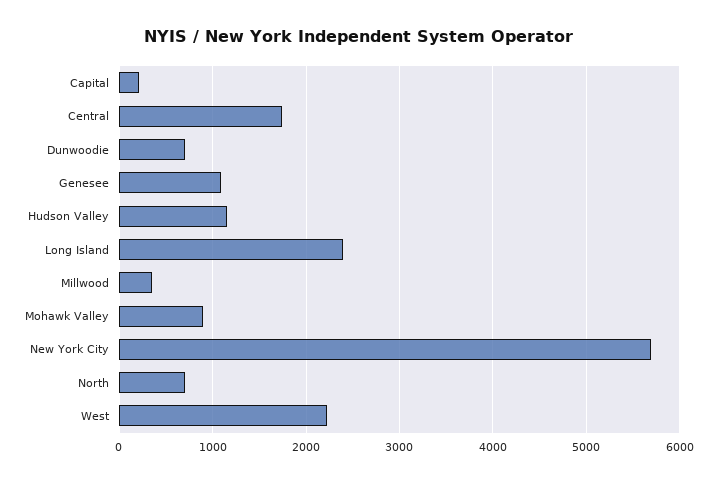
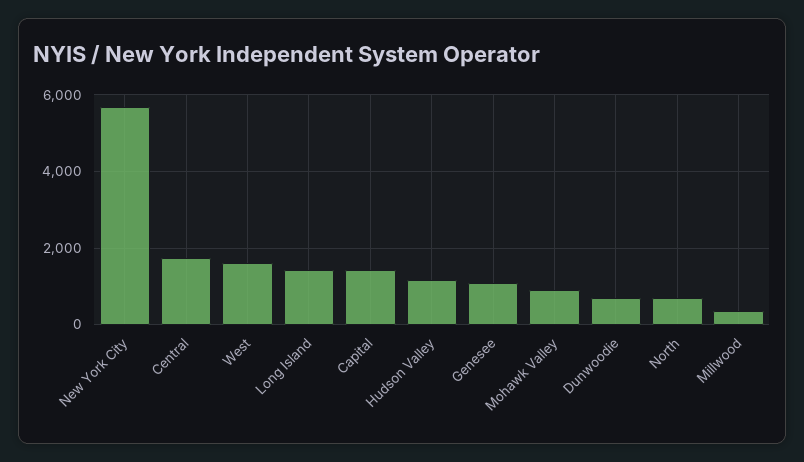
Capital: 200 -> 1400
Long Island: 2400 -> 1400
West: 2200 -> 1600

